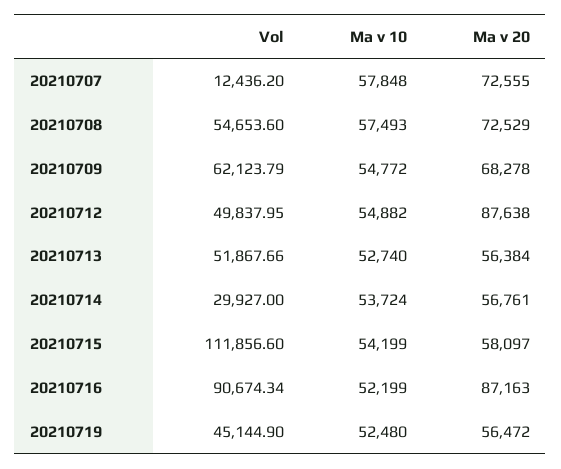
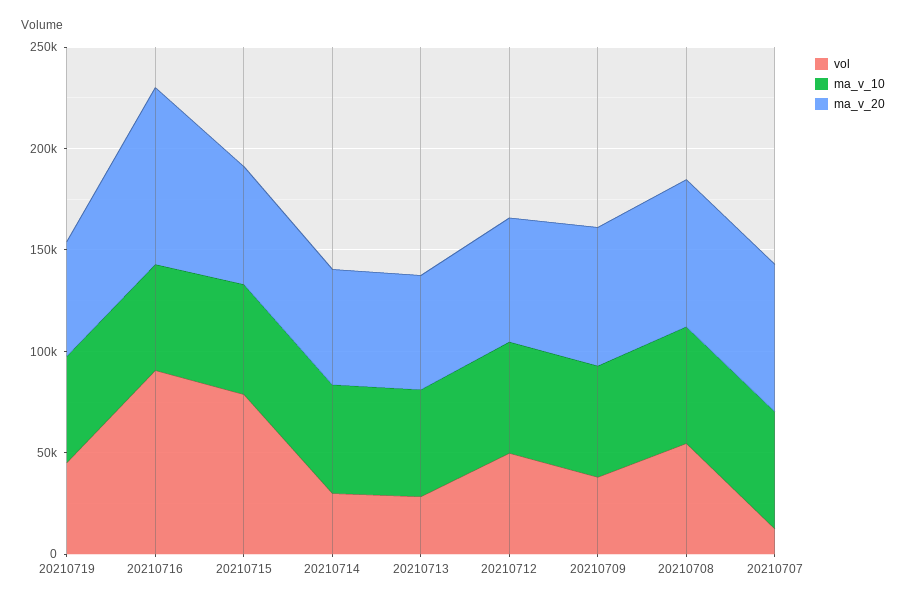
Vol, 20210709: 62123.79 -> 40000
Ma v 20, 20210712: 87638 -> 60000
Vol, 20210713: 51867.66 -> 30000
Vol, 20210715: 111856.6 -> 80000

